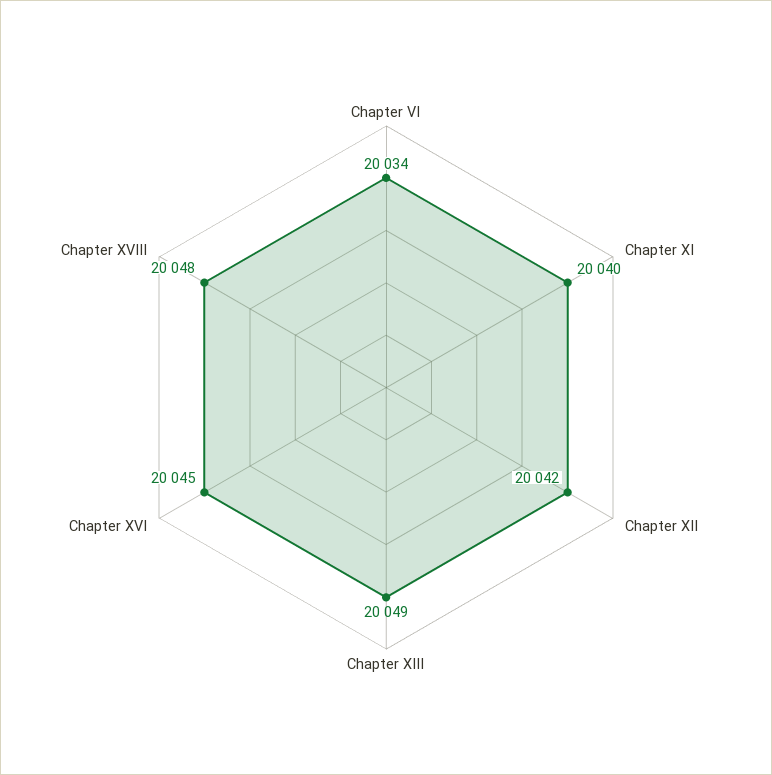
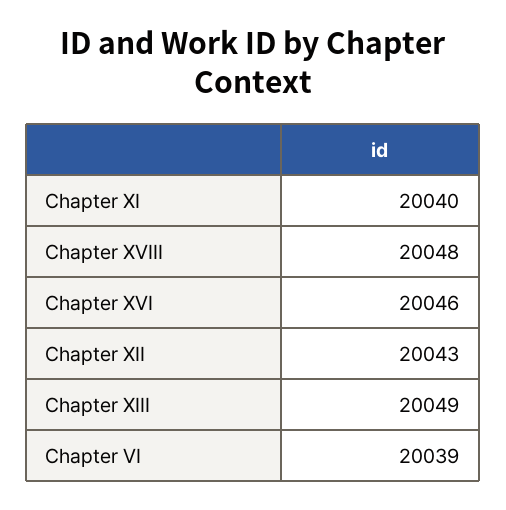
Chapter VI: 20034 -> 20039
Chapter XII: 20042 -> 20043
Chapter XVI: 20045 -> 20046

